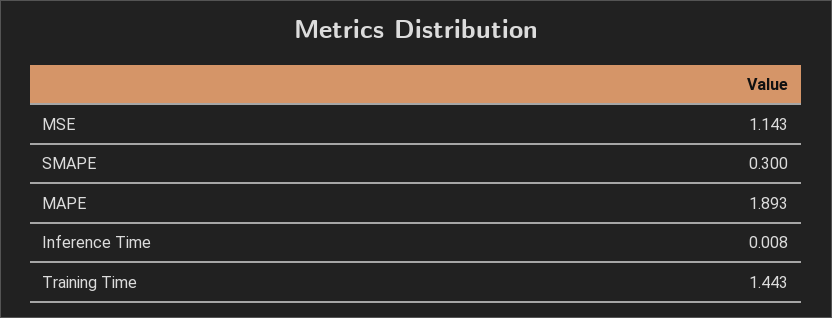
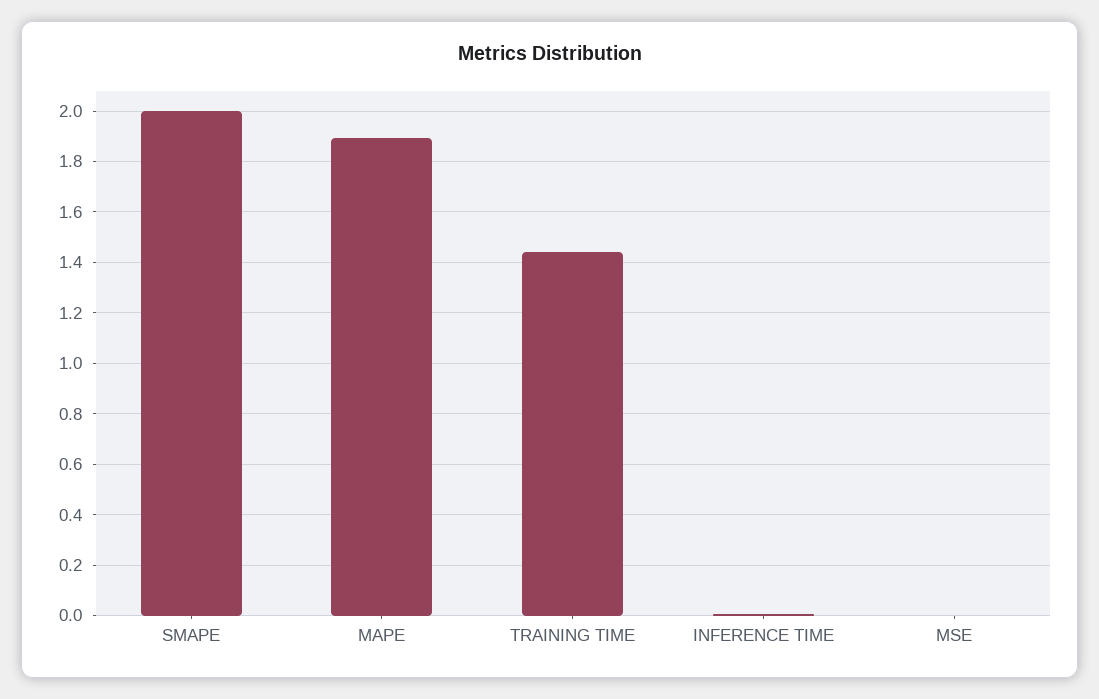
MSE: 1.143 -> 0
SMAPE: 0.3 -> 2

